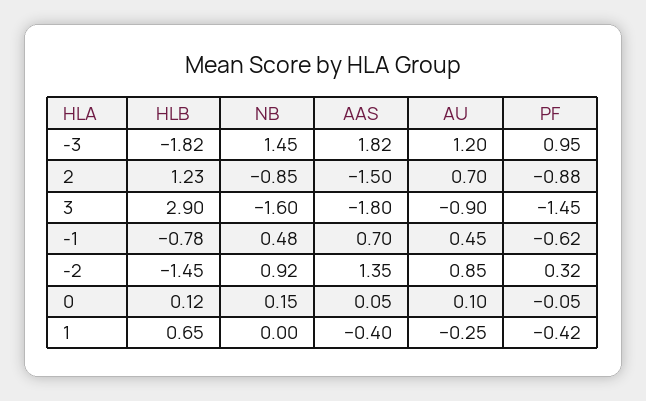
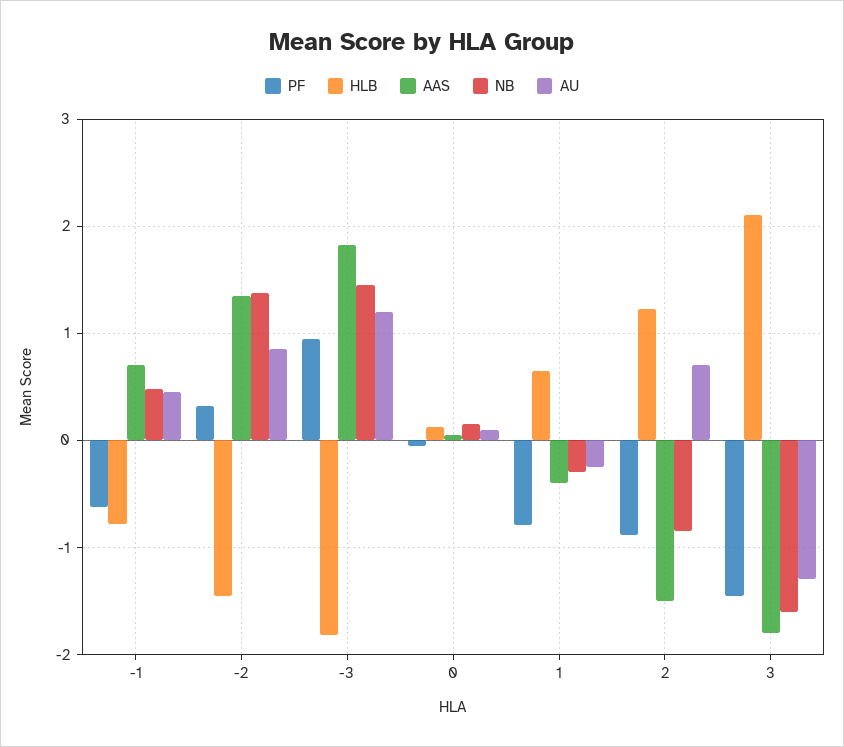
HLB, 3: 2.9 -> 2.1
AU, 3: -0.9 -> -1.3
NB, -2: 0.92 -> 1.4
NB, 1: 0 -> -0.3
PF, 1: -0.42 -> -0.8

